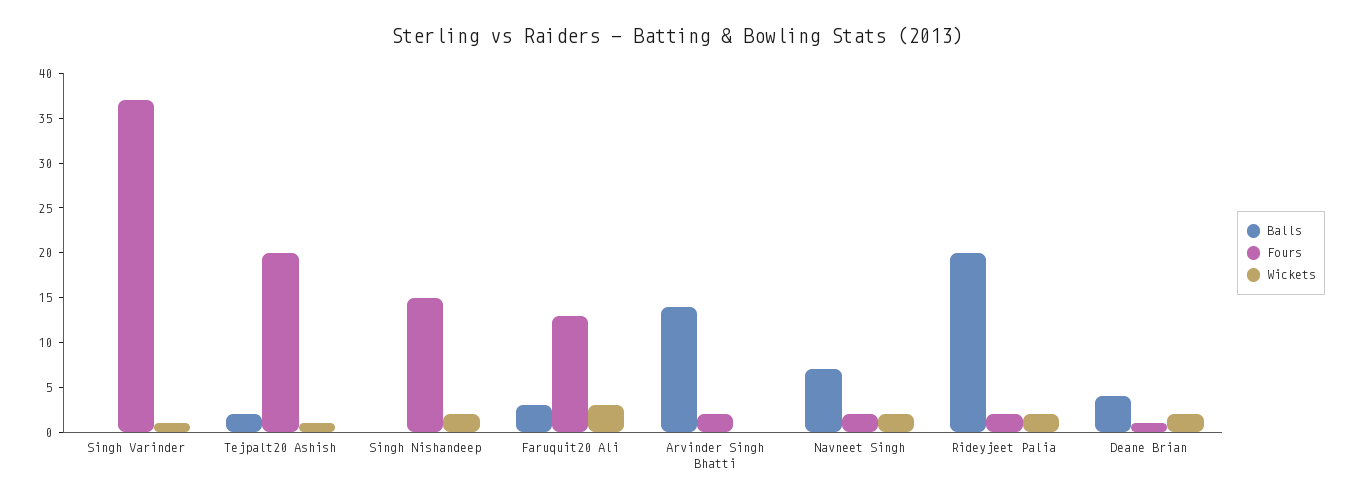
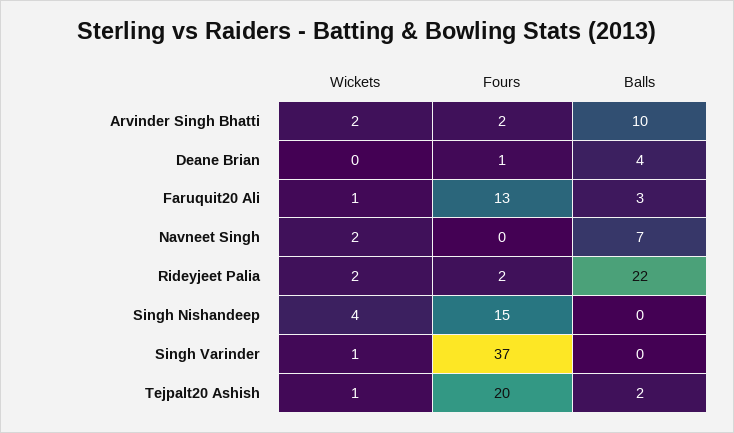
Wickets, Singh Nishandeep: 2 -> 4
Wickets, Faruquit20 Ali: 3 -> 1
Balls, Arvinder Singh Bhatti: 14 -> 10
Wickets, Arvinder Singh Bhatti: 0 -> 2
Fours, Navneet Singh: 2 -> 0
Balls, Rideyjeet Palia: 20 -> 22
Wickets, Deane Brian: 2 -> 0

